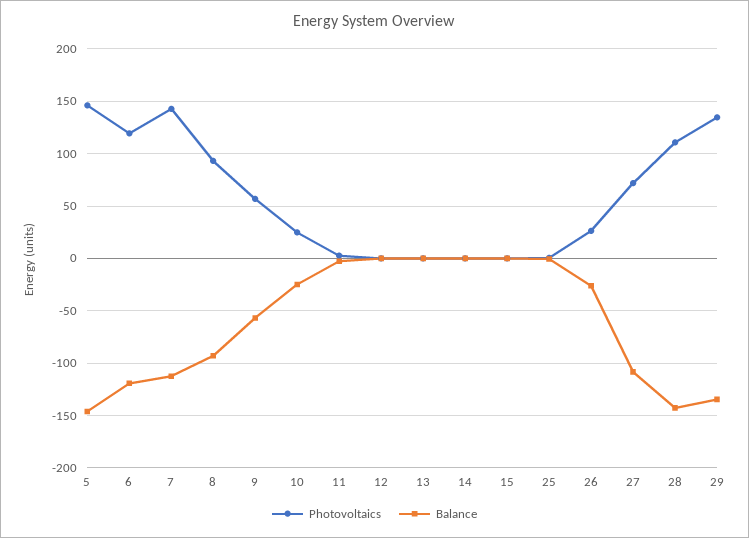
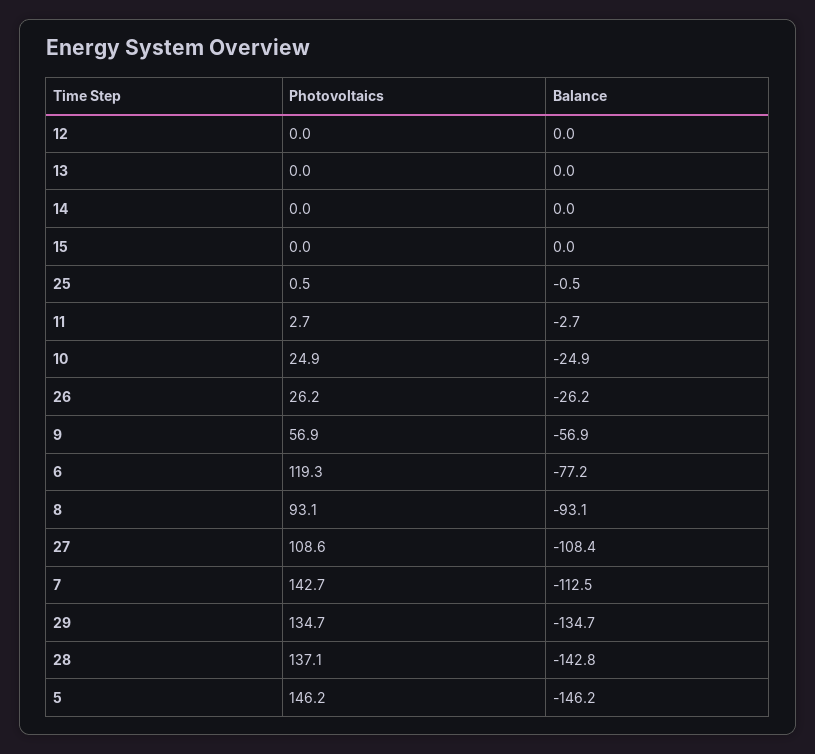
Balance, 6: -120 -> -77.2
Photovoltaics, 27: 70 -> 108.6
Photovoltaics, 28: 110 -> 137.1

